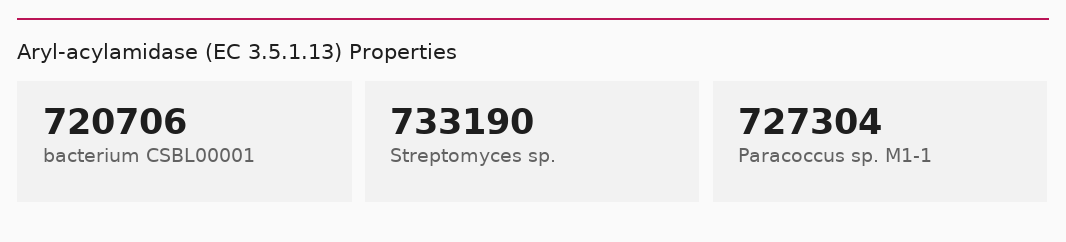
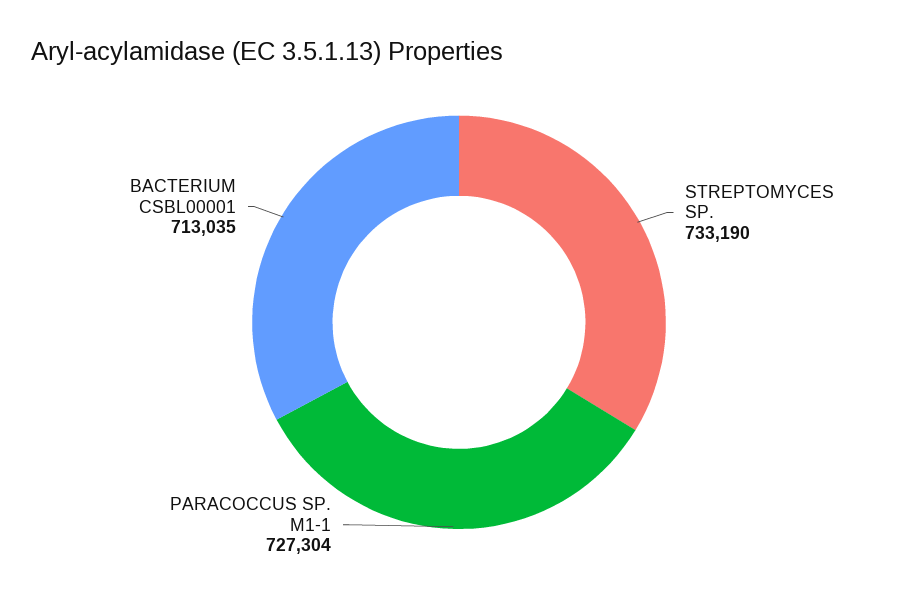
bacterium CSBL00001: 720706 -> 713035

